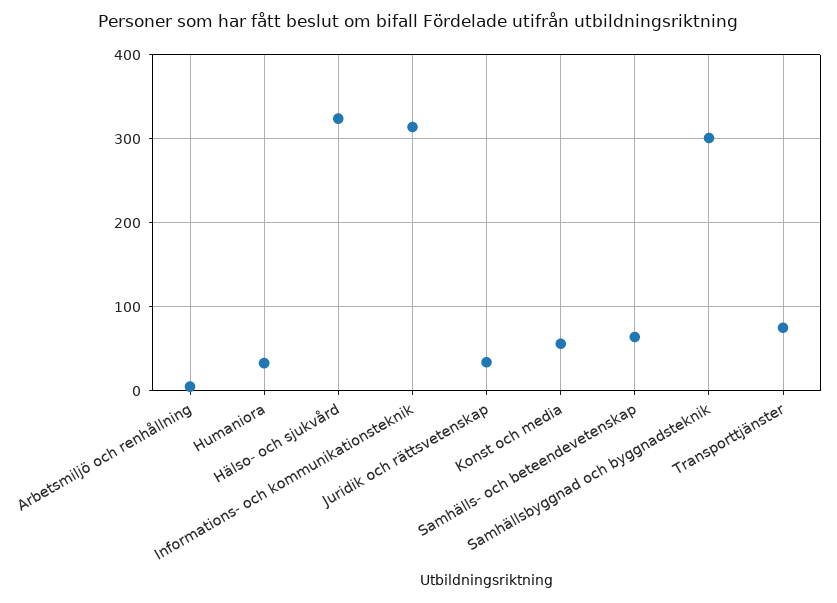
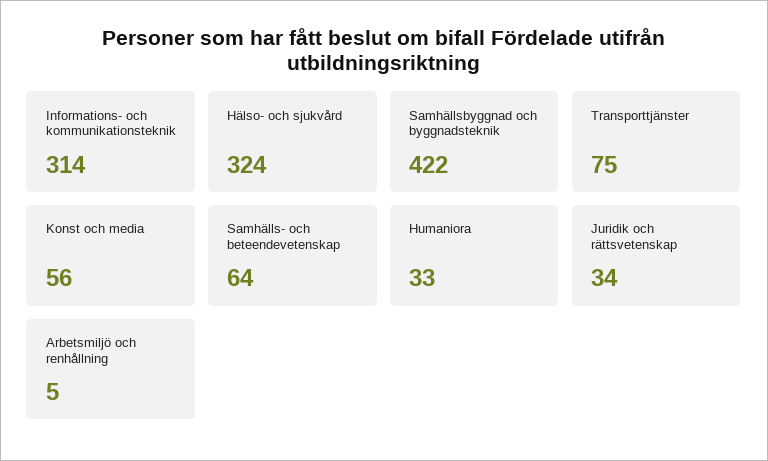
Samhällsbyggnad och byggnadsteknik: 300 -> 422

